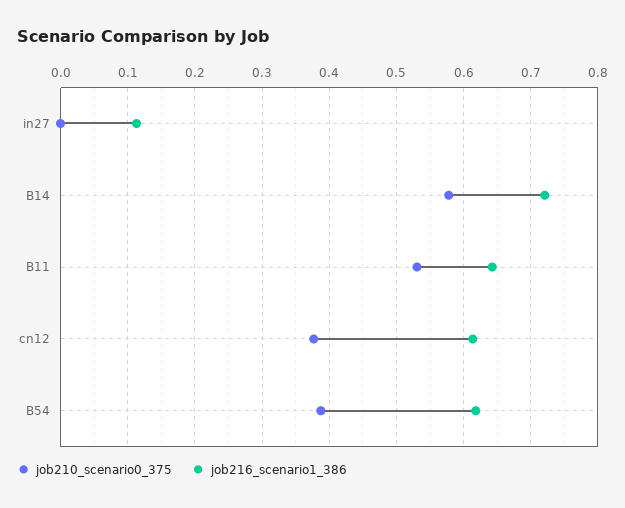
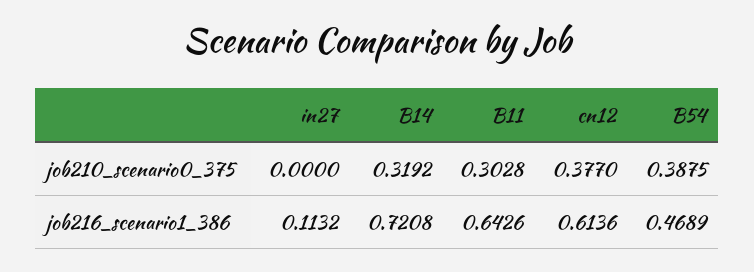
job210_scenario0_375, B14: 0.58 -> 0.3192
job210_scenario0_375, B11: 0.53 -> 0.3028
job216_scenario1_386, B54: 0.62 -> 0.4689

